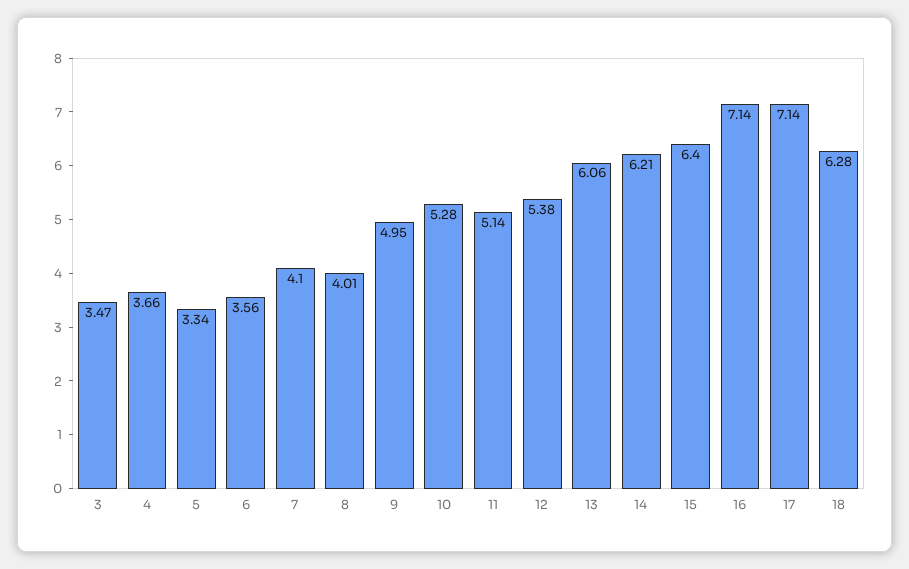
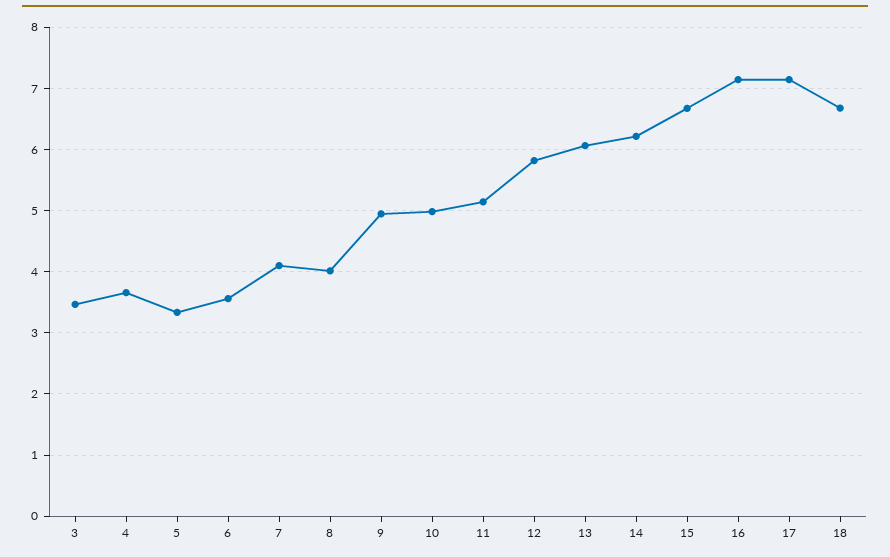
10: 5.28 -> 5
12: 5.38 -> 5.8
15: 6.4 -> 6.7
18: 6.28 -> 6.7

